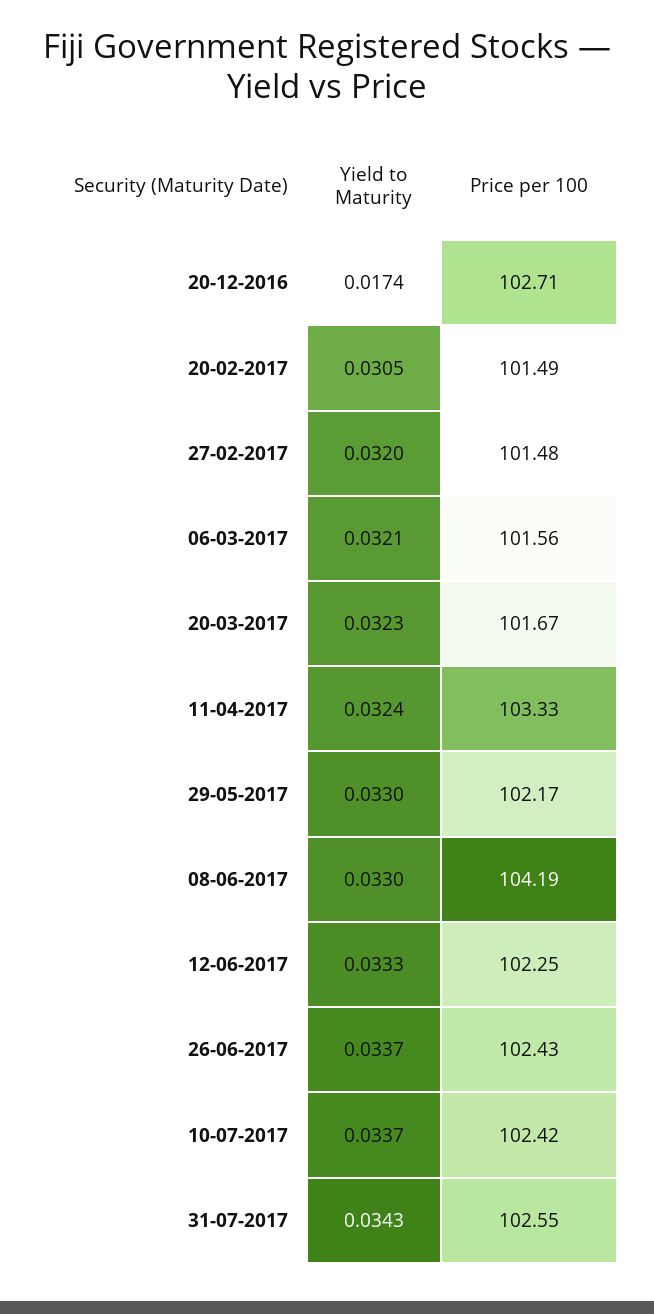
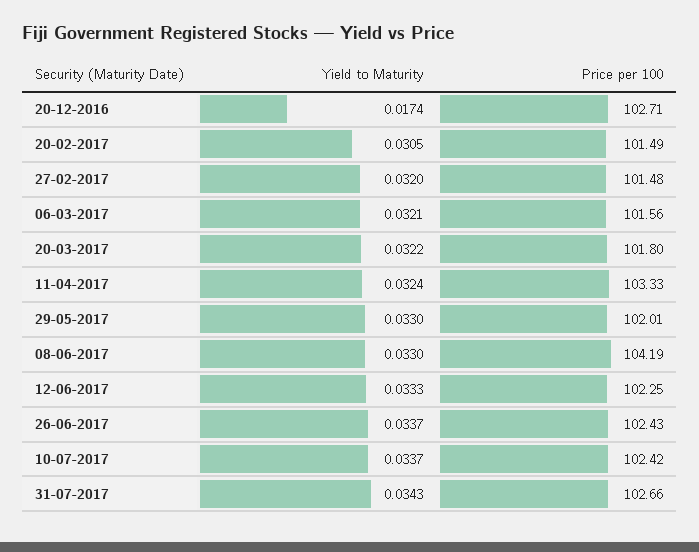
Yield to Maturity, 20-03-2017: 0.0323 -> 0.0322
Price per 100, 20-03-2017: 101.67 -> 101.8
Price per 100, 29-05-2017: 102.17 -> 102.01
Price per 100, 31-07-2017: 102.55 -> 102.66

